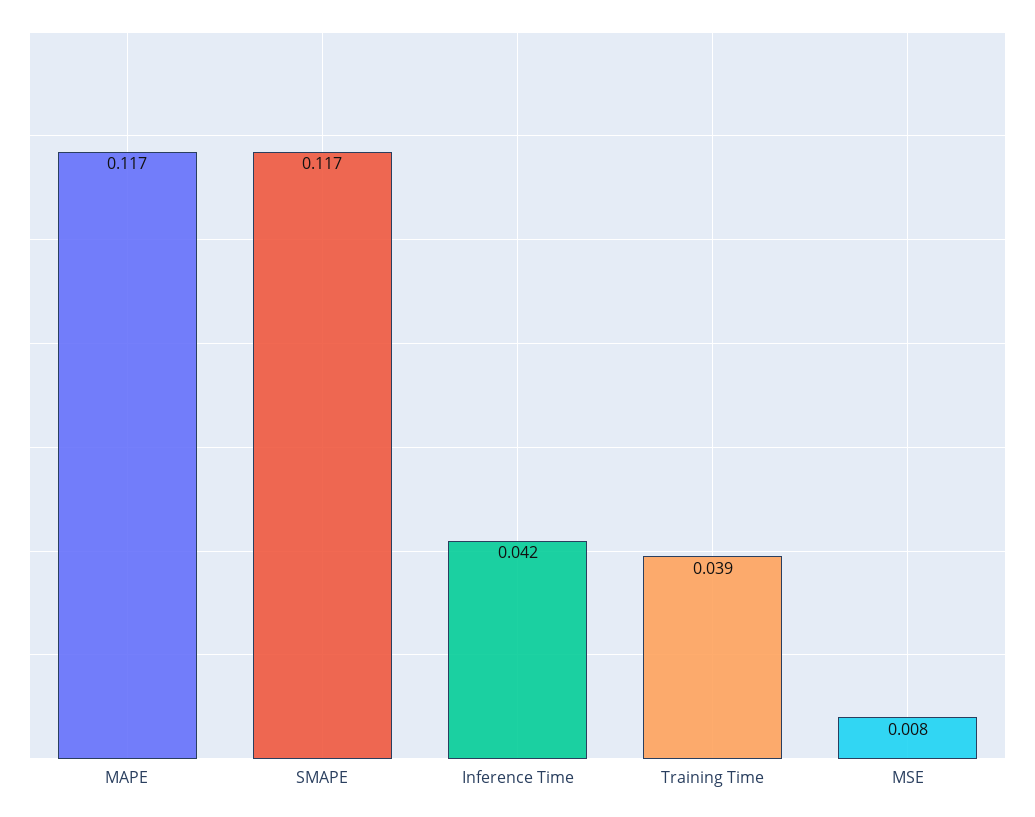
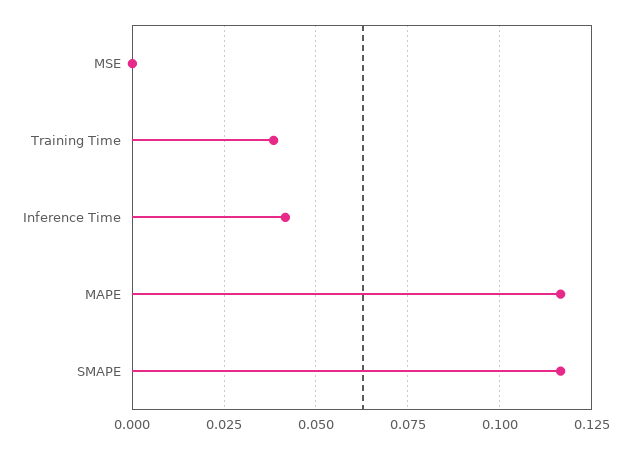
MSE: 0.008 -> 0

